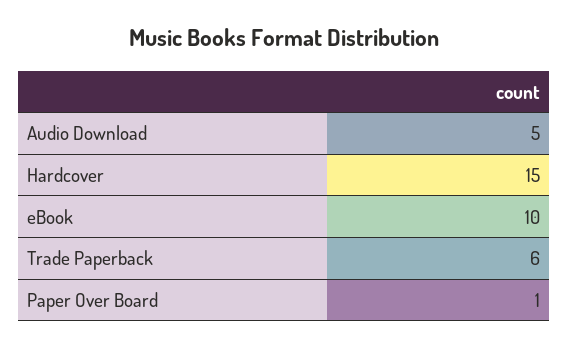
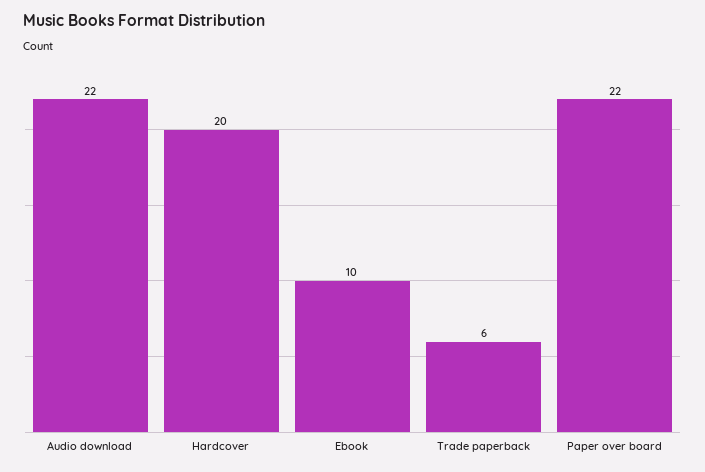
Audio Download: 5 -> 22
Hardcover: 15 -> 20
Paper Over Board: 1 -> 22

